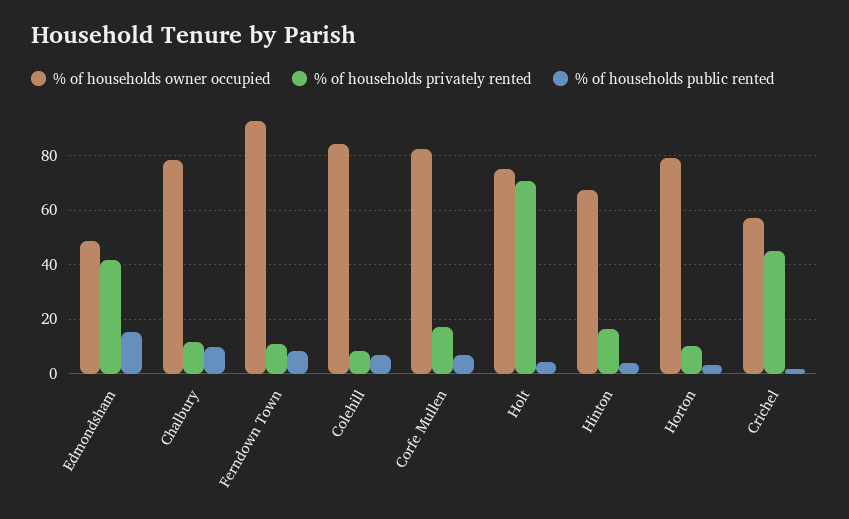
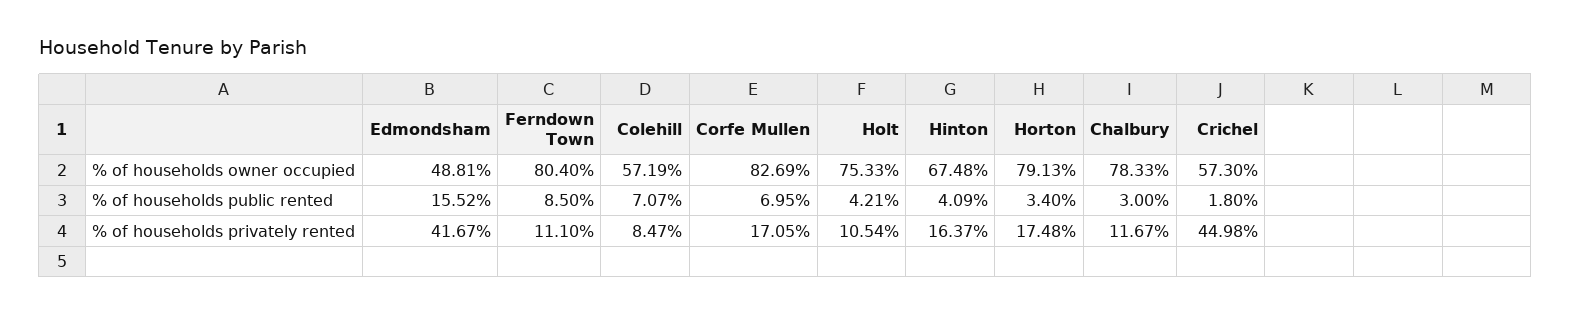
% of households public rented, Chalbury: 10 -> 3
% of households owner occupied, Ferndown Town: 92.5 -> 80.4
% of households owner occupied, Colehill: 85 -> 57.19
% of households privately rented, Holt: 70 -> 10.54
% of households privately rented, Horton: 10 -> 17.48

